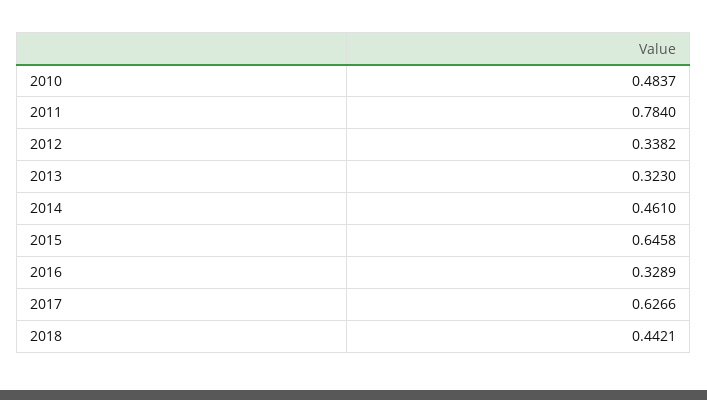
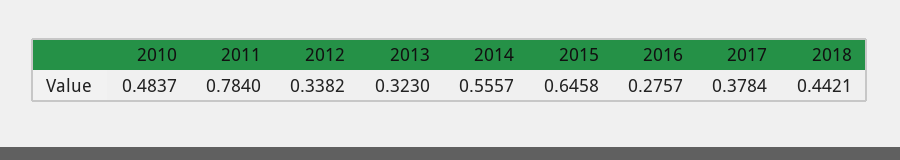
2014: 0.461 -> 0.5557
2016: 0.3289 -> 0.2757
2017: 0.6266 -> 0.3784

